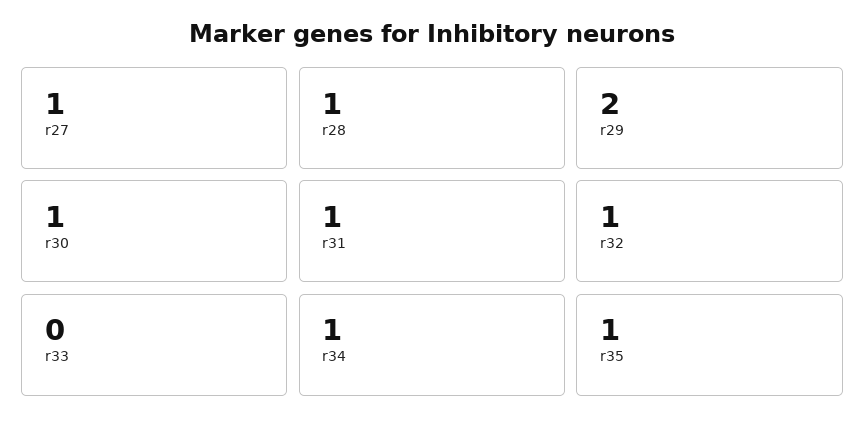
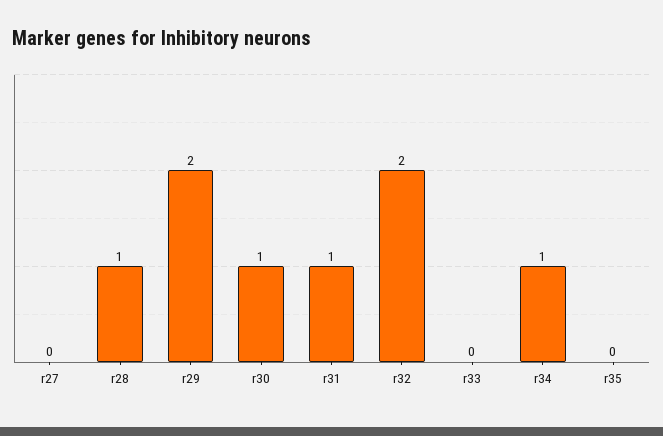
r27: 1 -> 0
r32: 1 -> 2
r35: 1 -> 0

